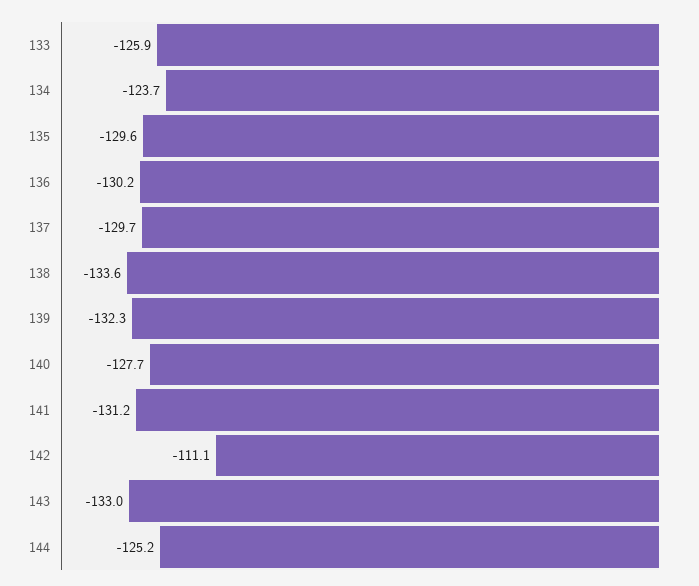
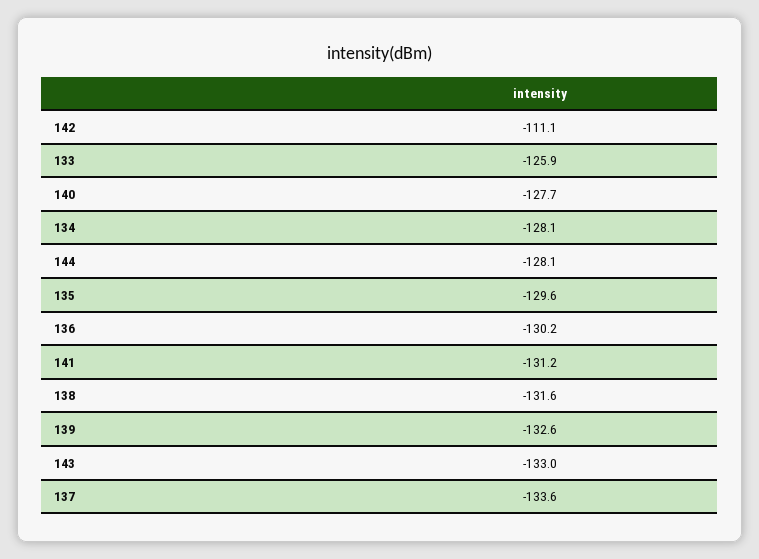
134: -123.7 -> -128.1
137: -129.7 -> -133.6
138: -133.6 -> -131.6
139: -132.3 -> -132.6
144: -125.2 -> -128.1

